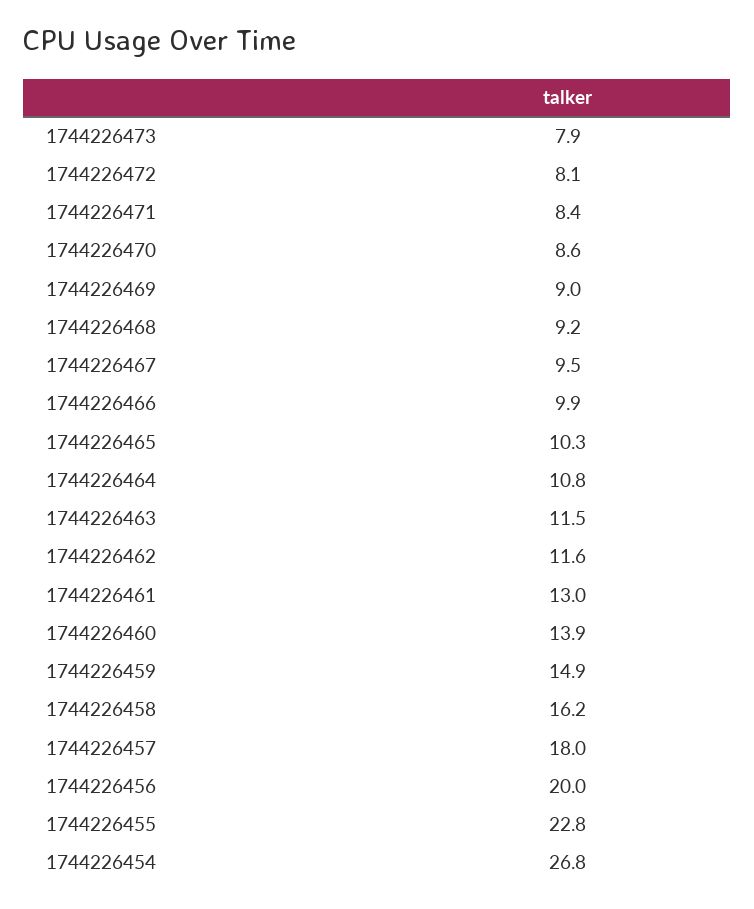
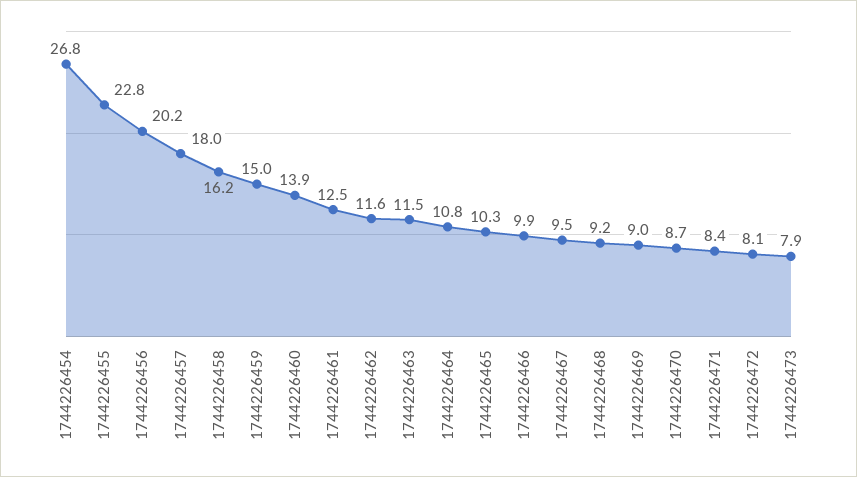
1744226470: 8.6 -> 8.7
1744226461: 13 -> 12.5
1744226459: 14.9 -> 15
1744226456: 20 -> 20.2

